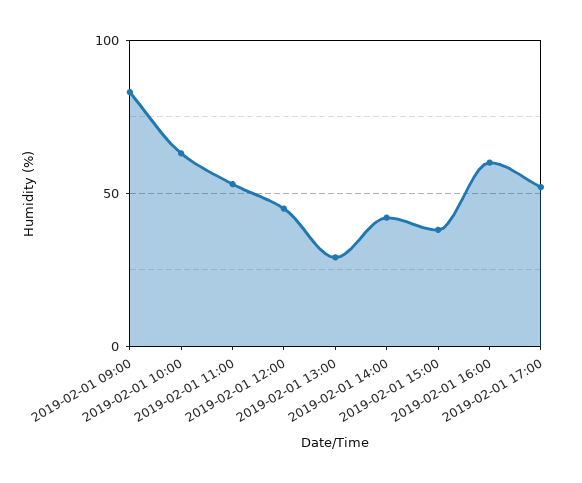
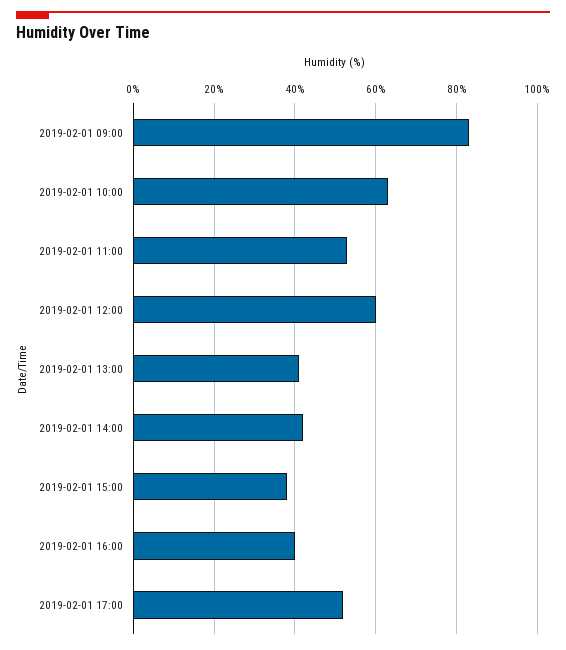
2019-02-01 12:00: 45 -> 60
2019-02-01 13:00: 30 -> 40
2019-02-01 16:00: 60 -> 40

